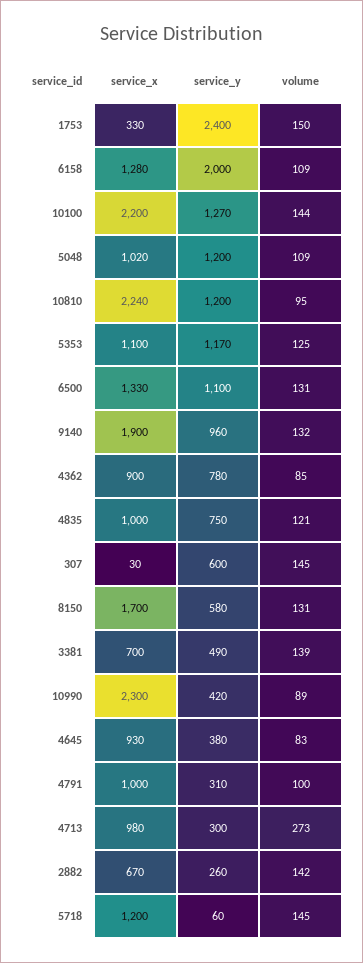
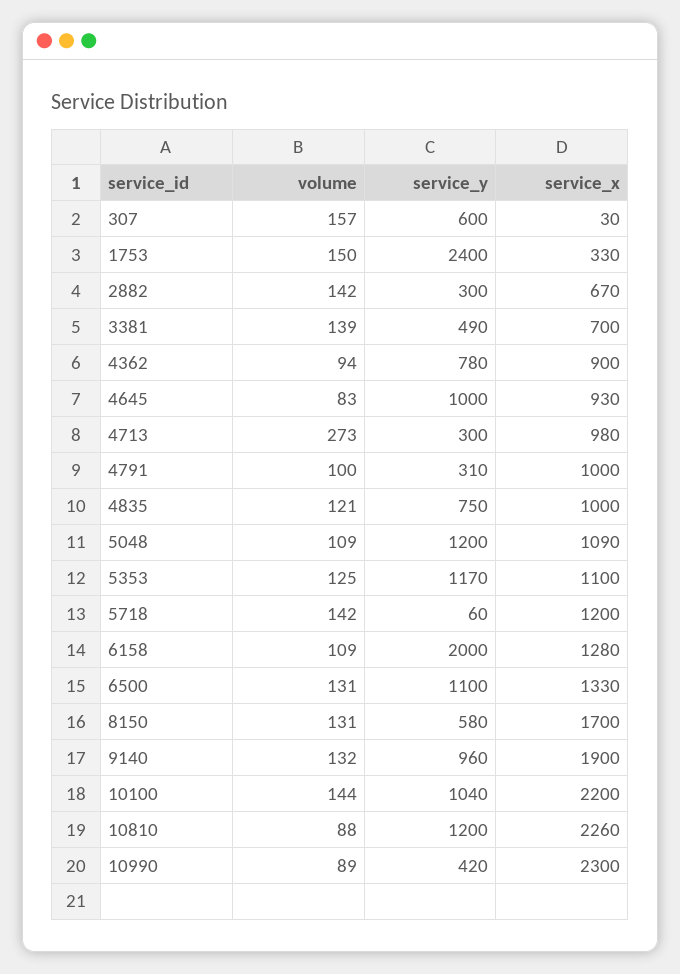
service_y, 10100: 1270 -> 1040
service_x, 5048: 1020 -> 1090
service_x, 10810: 2240 -> 2260
volume, 10810: 95 -> 88
volume, 4362: 85 -> 94
volume, 307: 145 -> 157
service_y, 4645: 380 -> 1000
service_y, 2882: 260 -> 300
volume, 5718: 145 -> 142

